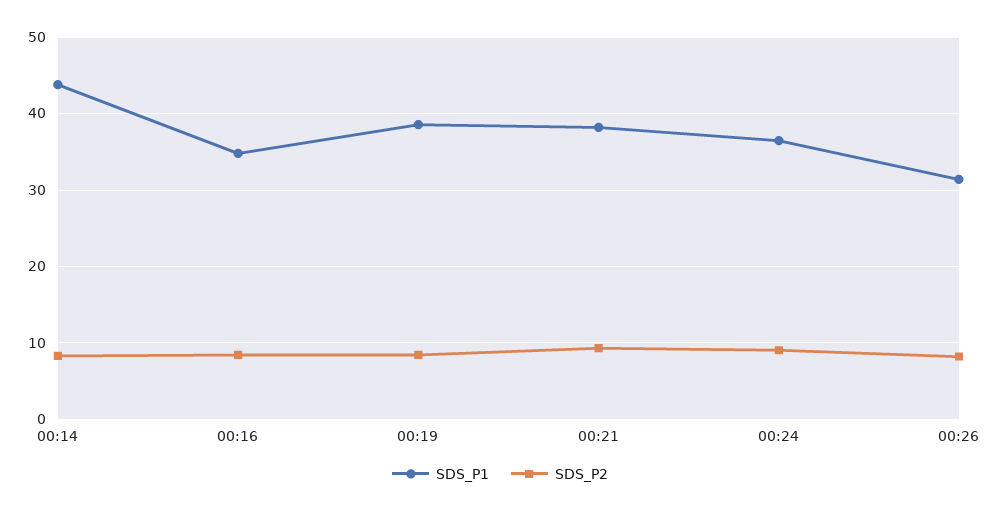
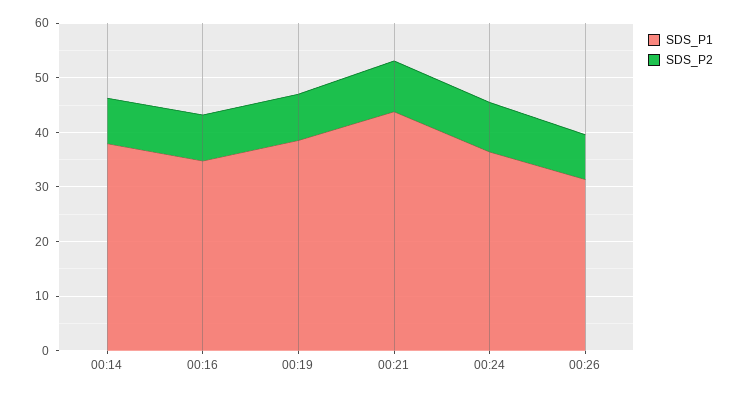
SDS_P1, 00:14: 44 -> 38
SDS_P1, 00:21: 38 -> 44

